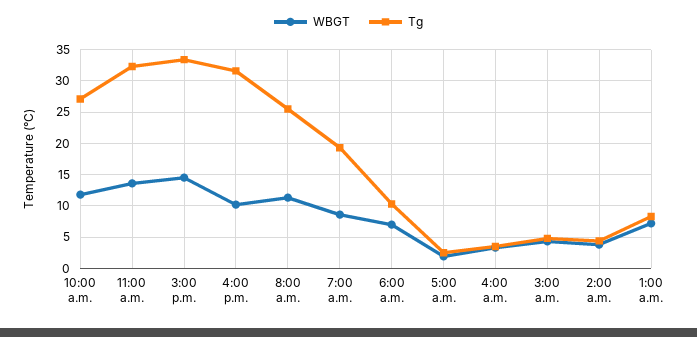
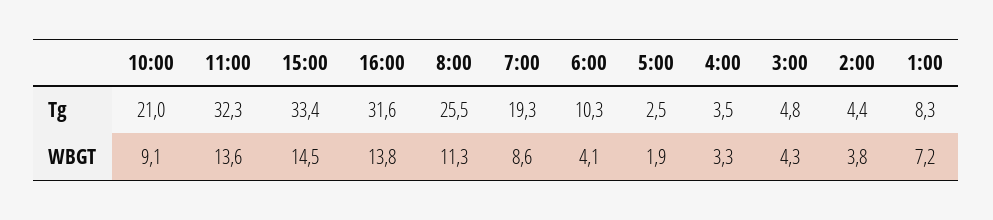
WBGT, 10:00 a.m.: 12 -> 9.1
Tg, 10:00 a.m.: 27 -> 21
WBGT, 4:00 p.m.: 10 -> 13.8
WBGT, 6:00 a.m.: 7 -> 4.1

